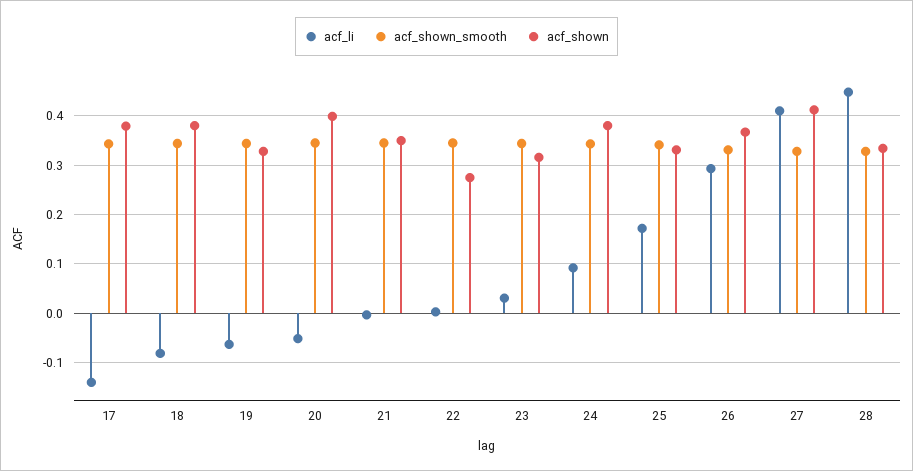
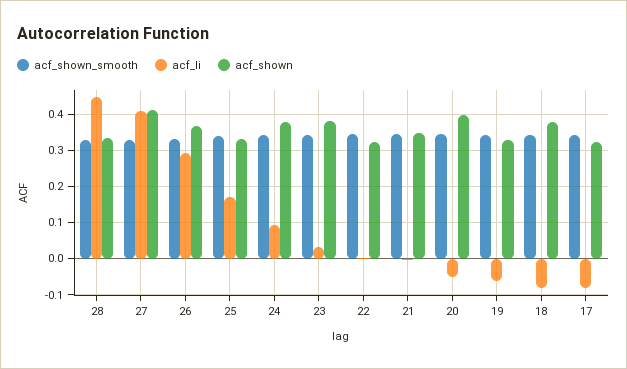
acf_li, 17: -0.14 -> -0.08
acf_shown, 17: 0.38 -> 0.32
acf_shown, 22: 0.28 -> 0.32
acf_shown, 23: 0.32 -> 0.38

